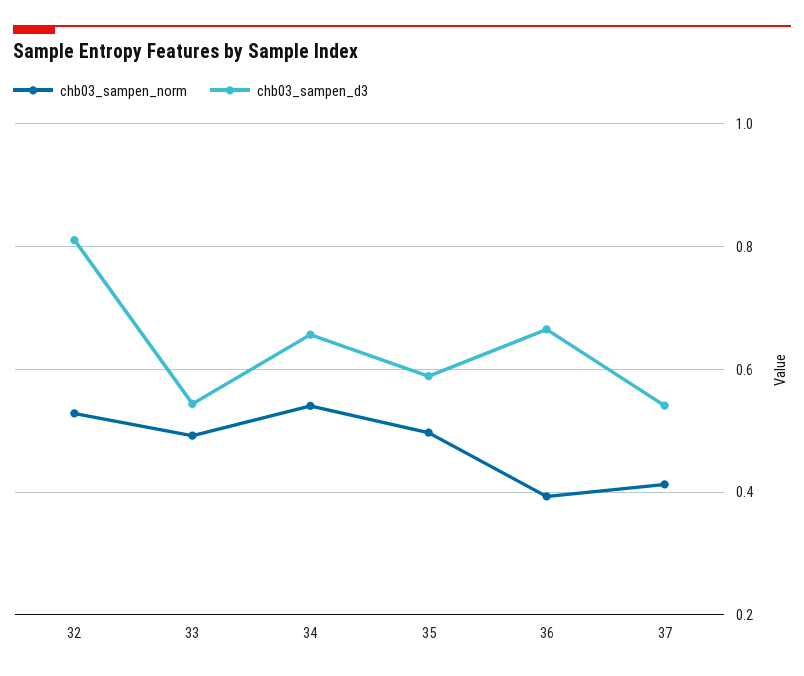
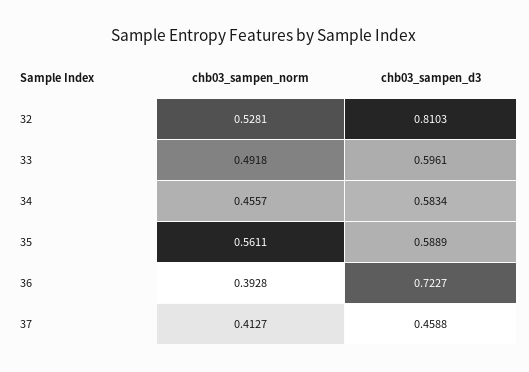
chb03_sampen_d3, 33: 0.54 -> 0.5961
chb03_sampen_norm, 34: 0.54 -> 0.4557
chb03_sampen_d3, 34: 0.66 -> 0.5834
chb03_sampen_norm, 35: 0.5 -> 0.5611
chb03_sampen_d3, 36: 0.66 -> 0.7227
chb03_sampen_d3, 37: 0.54 -> 0.4588

